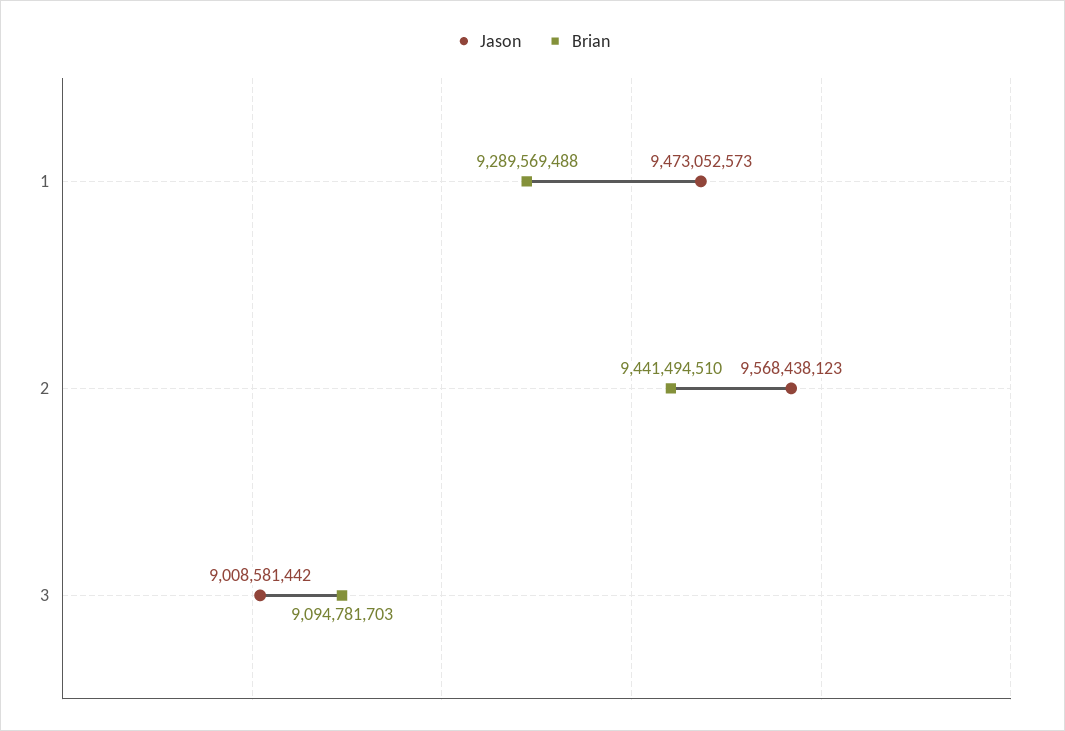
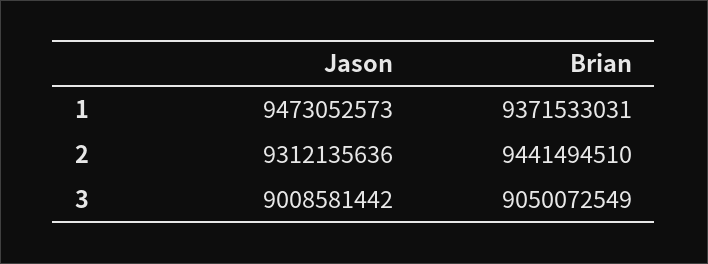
Brian, 1: 9289569488 -> 9371533031
Jason, 2: 9568438123 -> 9312135636
Brian, 3: 9094781703 -> 9050072549

